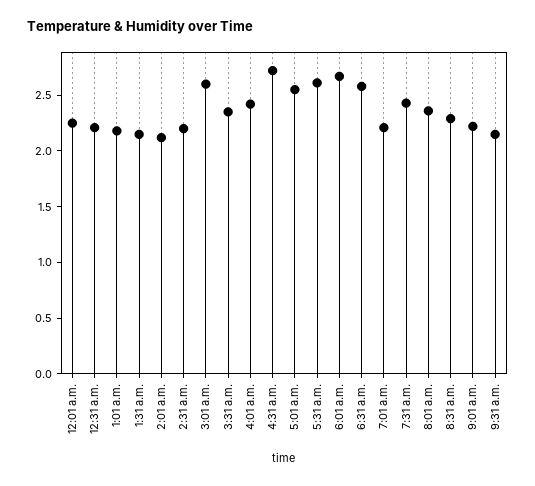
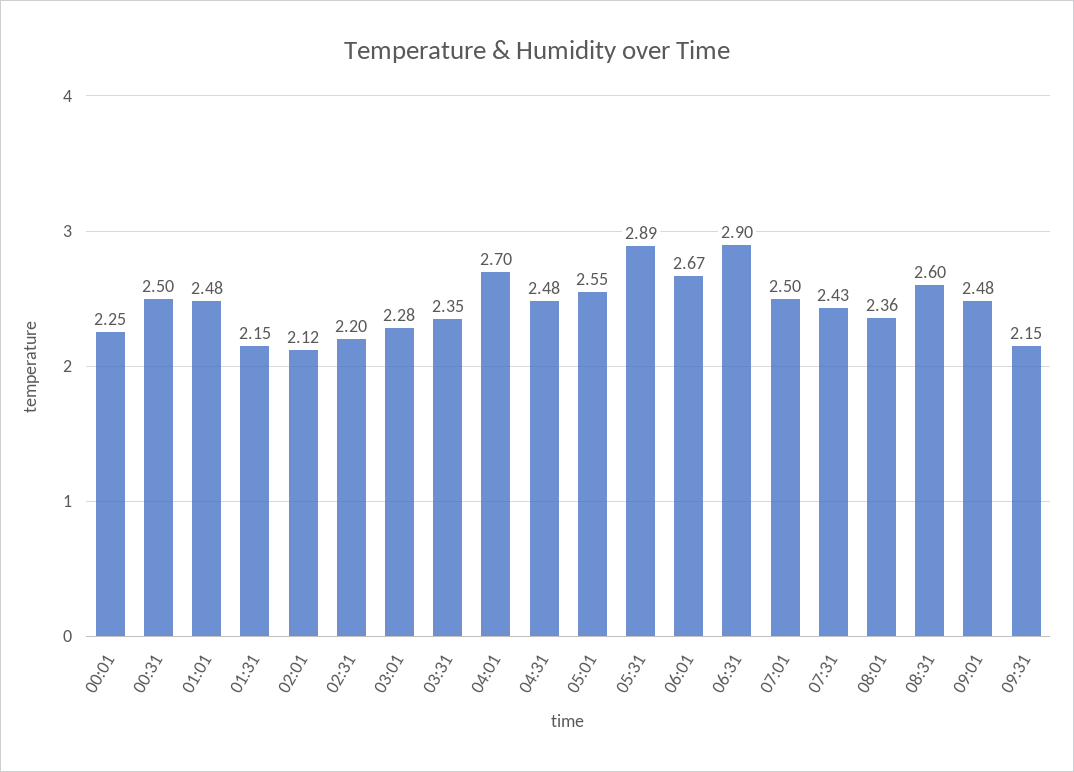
12:31 a.m.: 2.2 -> 2.5
1:01 a.m.: 2.2 -> 2.48
3:01 a.m.: 2.6 -> 2.28
4:01 a.m.: 2.4 -> 2.7
4:31 a.m.: 2.7 -> 2.48
5:31 a.m.: 2.6 -> 2.89
6:31 a.m.: 2.6 -> 2.9
7:01 a.m.: 2.2 -> 2.5
8:31 a.m.: 2.3 -> 2.6
9:01 a.m.: 2.2 -> 2.48

